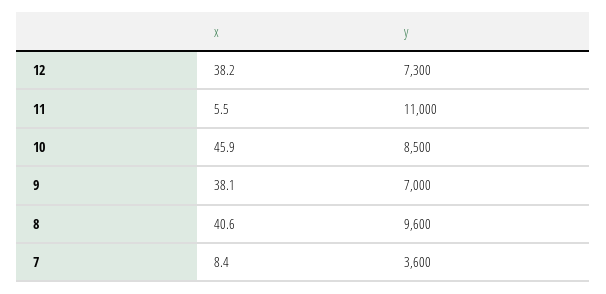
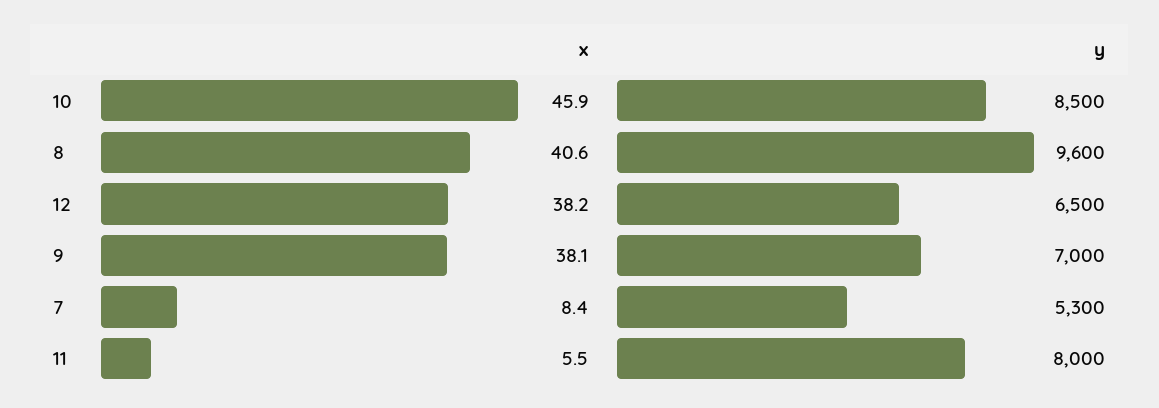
y, 12: 7300 -> 6500
y, 11: 11000 -> 8000
y, 7: 3600 -> 5300

